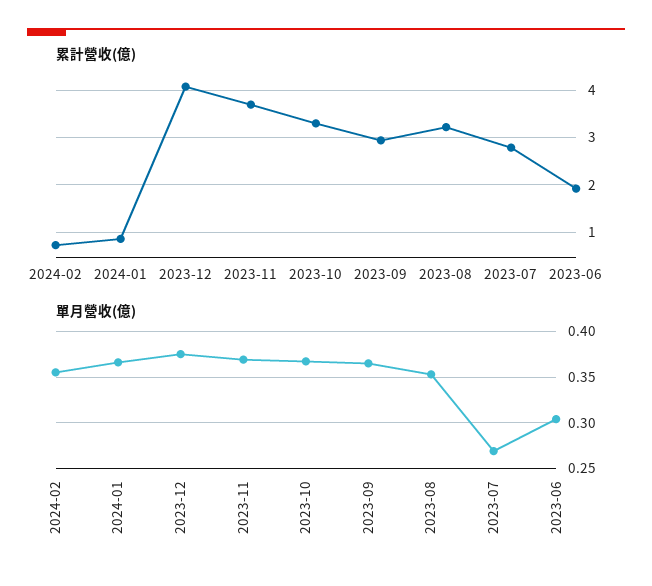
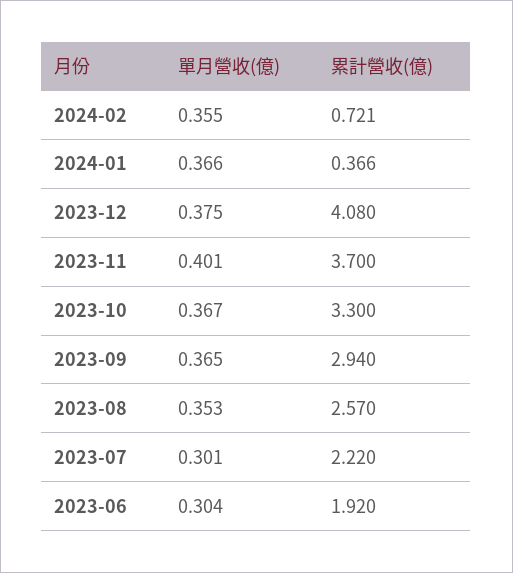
累計營收(億), 2024-01: 0.8 -> 0.366
累計營收(億), 2023-08: 3.2 -> 2.57
累計營收(億), 2023-07: 2.8 -> 2.22
單月營收(億), 2023-11: 0.37 -> 0.401
單月營收(億), 2023-07: 0.27 -> 0.301

